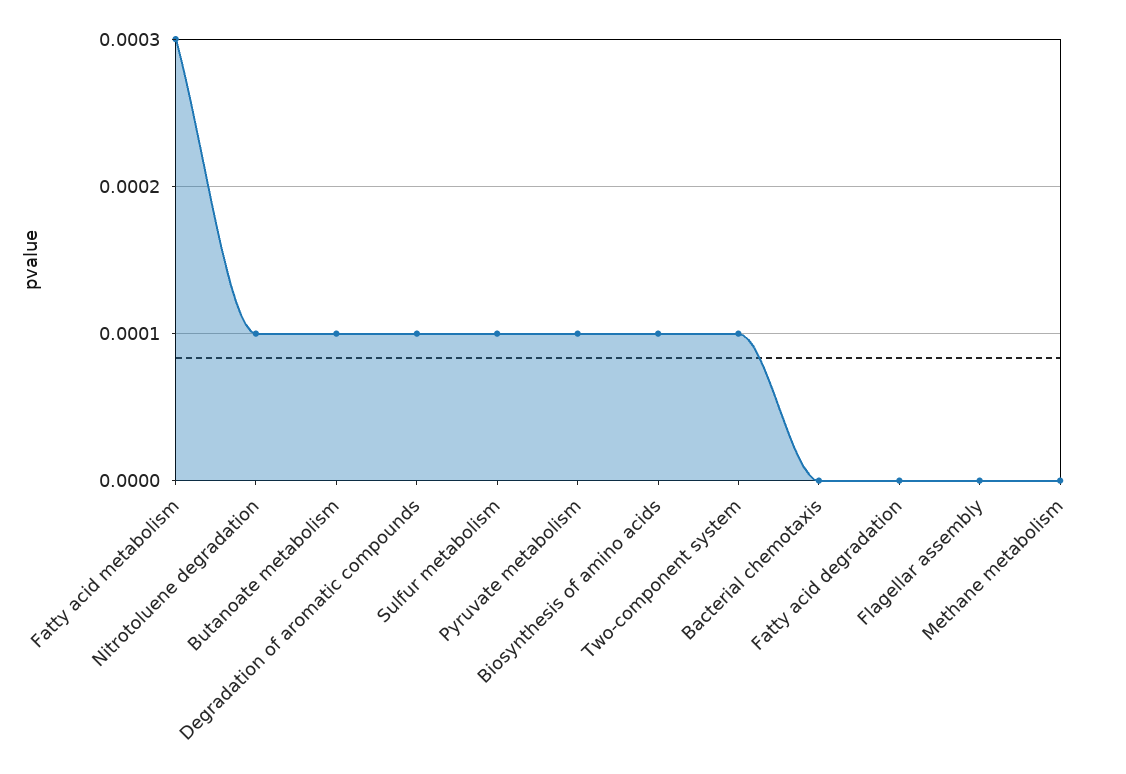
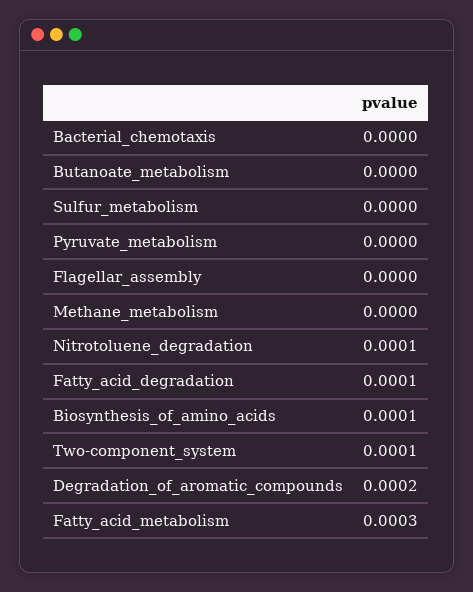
Butanoate metabolism: 0.0001 -> 0
Degradation of aromatic compounds: 0.0001 -> 0.0002
Sulfur metabolism: 0.0001 -> 0
Pyruvate metabolism: 0.0001 -> 0
Fatty acid degradation: 0 -> 0.0001

